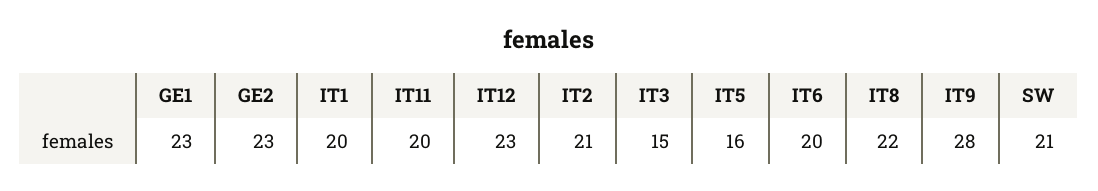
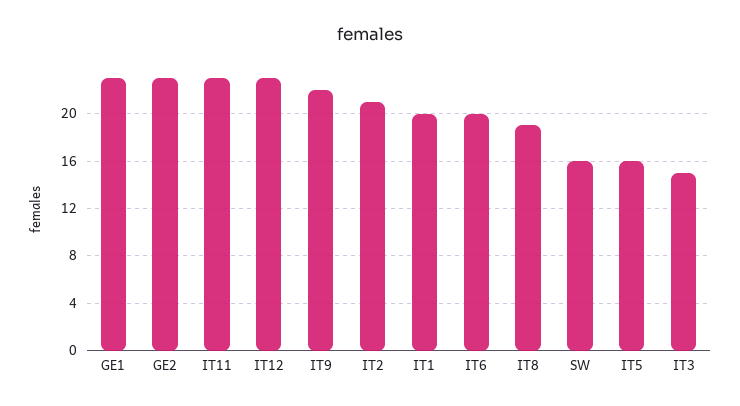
IT11: 20 -> 23
IT8: 22 -> 19
IT9: 28 -> 22
SW: 21 -> 16

